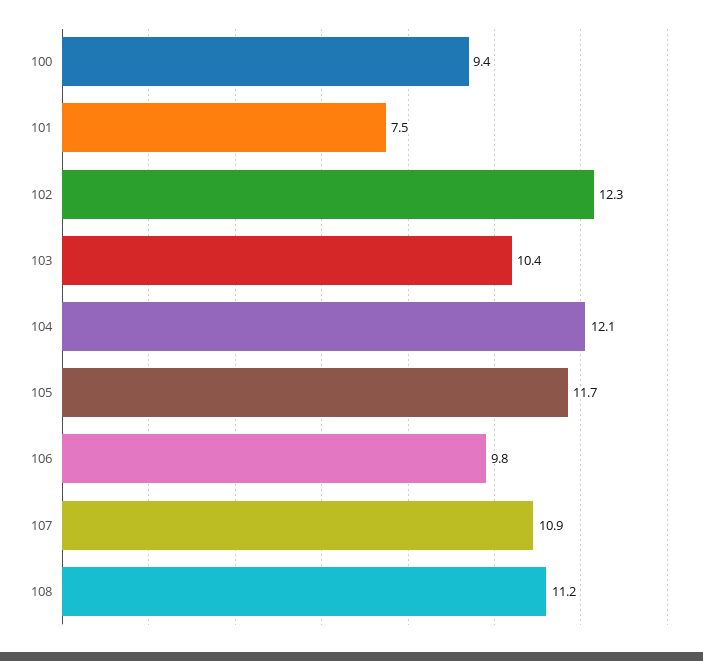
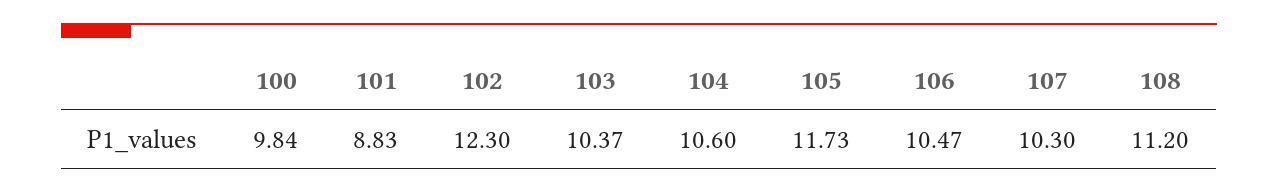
100: 9.4 -> 9.84
101: 7.5 -> 8.83
104: 12.1 -> 10.6
106: 9.8 -> 10.47
107: 10.9 -> 10.3

